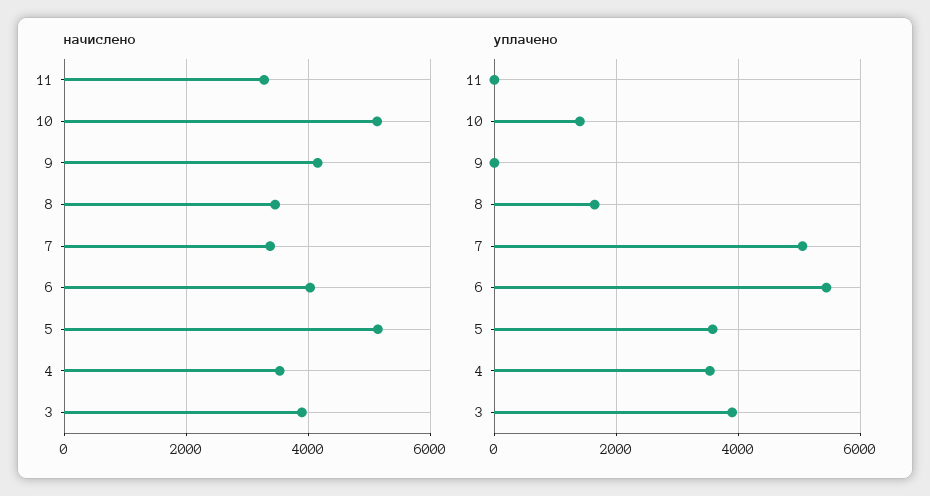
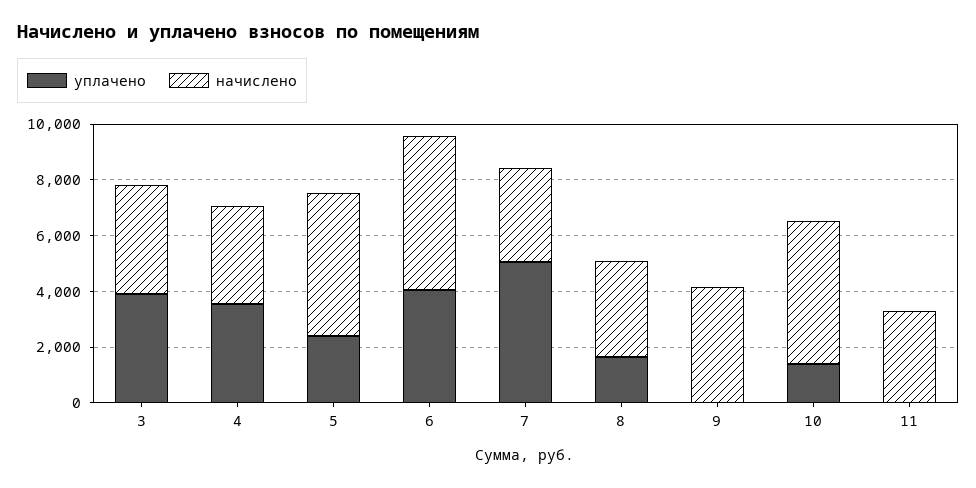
начислено, 6: 4000 -> 5500
уплачено, 6: 5400 -> 4000
уплачено, 5: 3600 -> 2500

